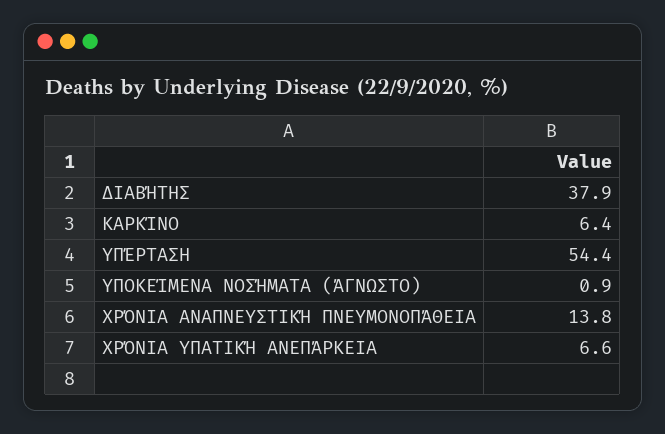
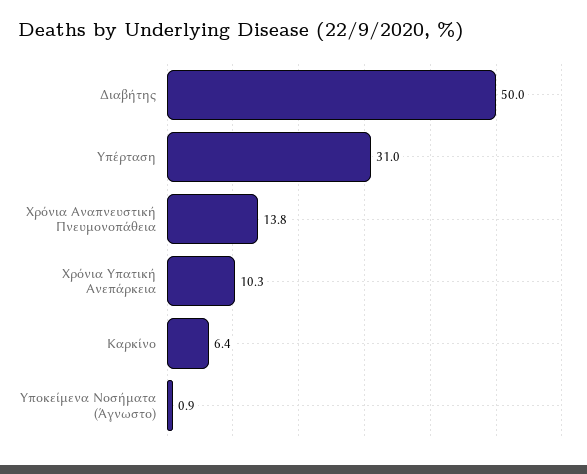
ΔΙΑΒΉΤΗΣ: 37.9 -> 50
ΥΠΈΡΤΑΣΗ: 54.4 -> 31
ΧΡΌΝΙΑ ΥΠΑΤΙΚΉ ΑΝΕΠΆΡΚΕΙΑ: 6.6 -> 10.3

